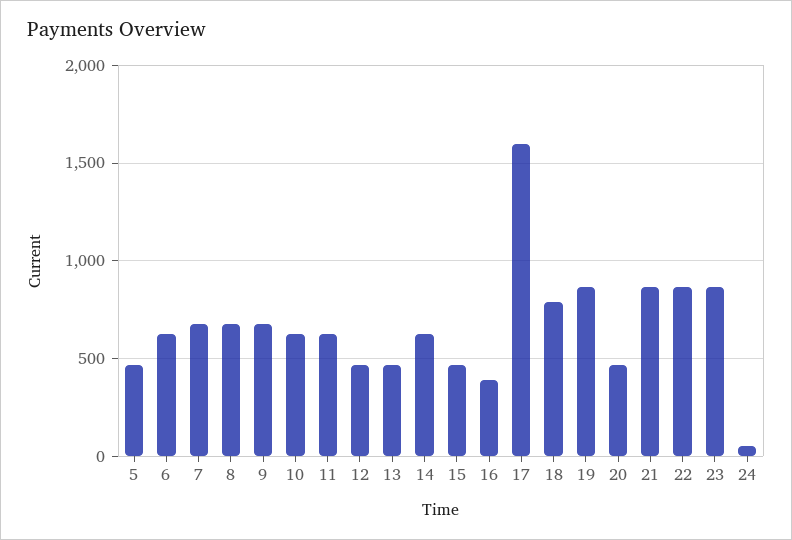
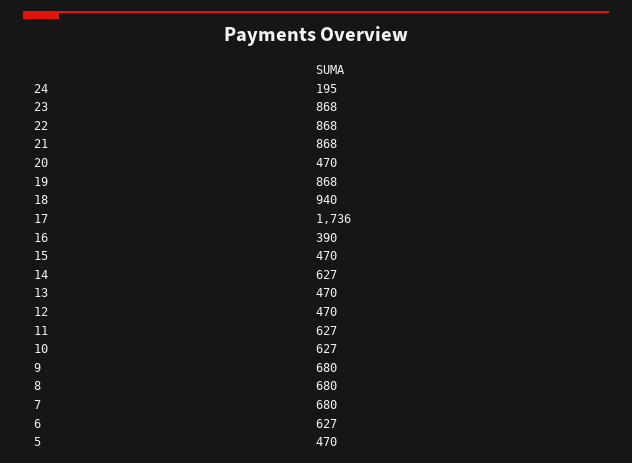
17: 1600 -> 1736
18: 800 -> 940
24: 50 -> 195

